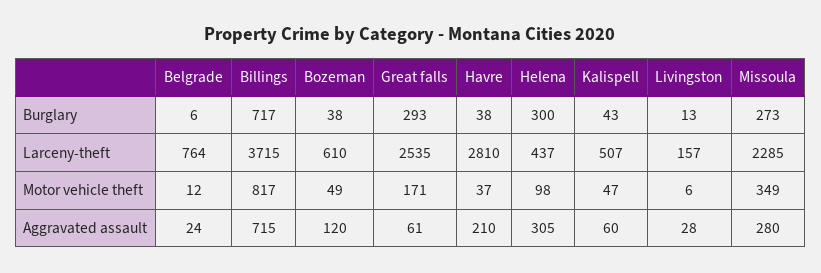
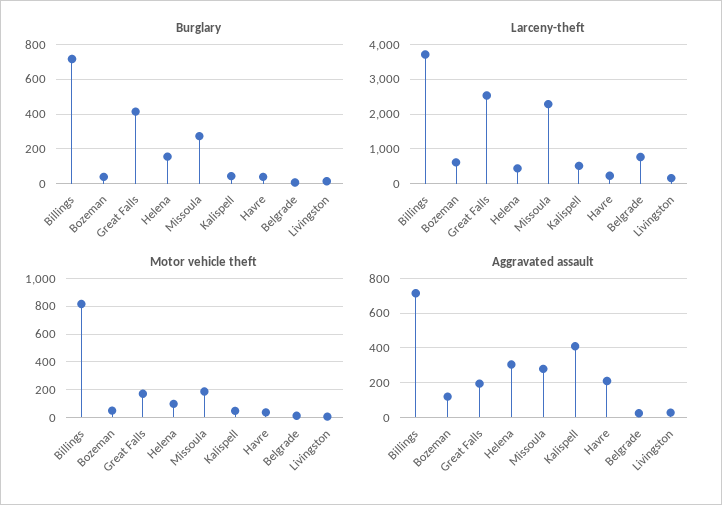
Burglary, Great falls: 293 -> 400
Burglary, Helena: 300 -> 150
Larceny-theft, Havre: 2810 -> 200
Motor vehicle theft, Missoula: 349 -> 200
Aggravated assault, Great falls: 61 -> 200
Aggravated assault, Kalispell: 60 -> 400

